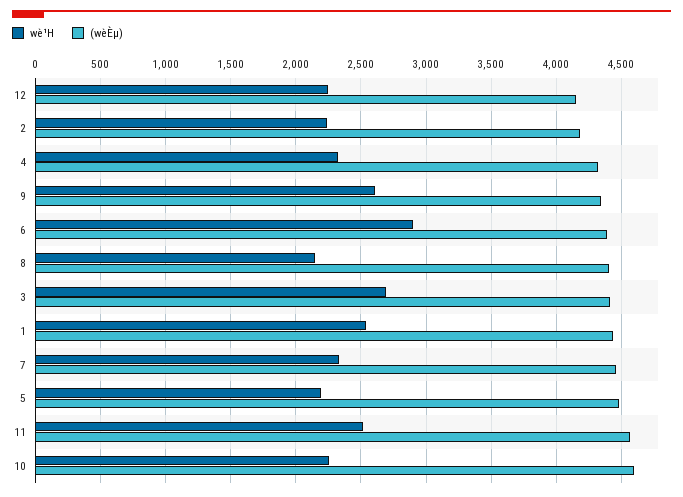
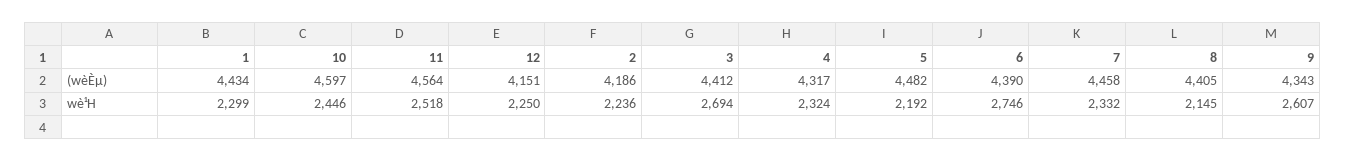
wè¹H, 6: 2900 -> 2746
wè¹H, 1: 2550 -> 2299
wè¹H, 10: 2250 -> 2446

